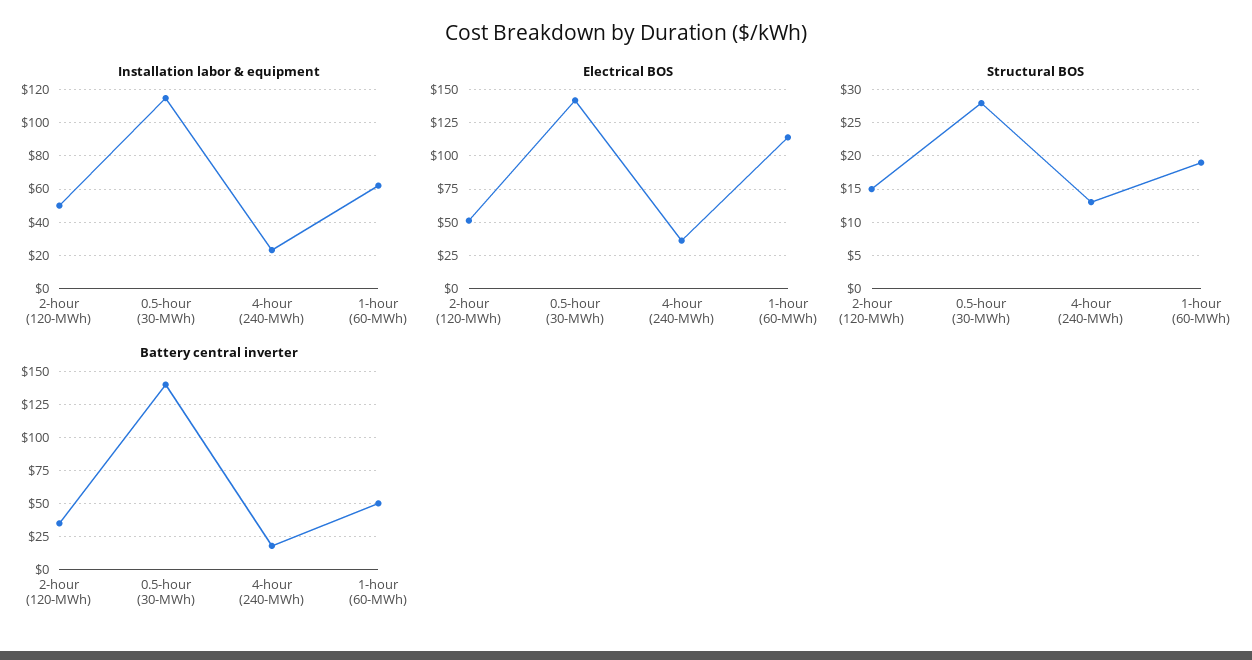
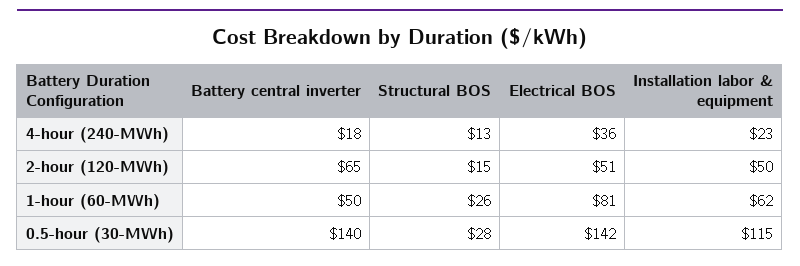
Electrical BOS, 1-hour (60-MWh): 115 -> 81
Structural BOS, 1-hour (60-MWh): 19 -> 26
Battery central inverter, 2-hour (120-MWh): 35 -> 65

